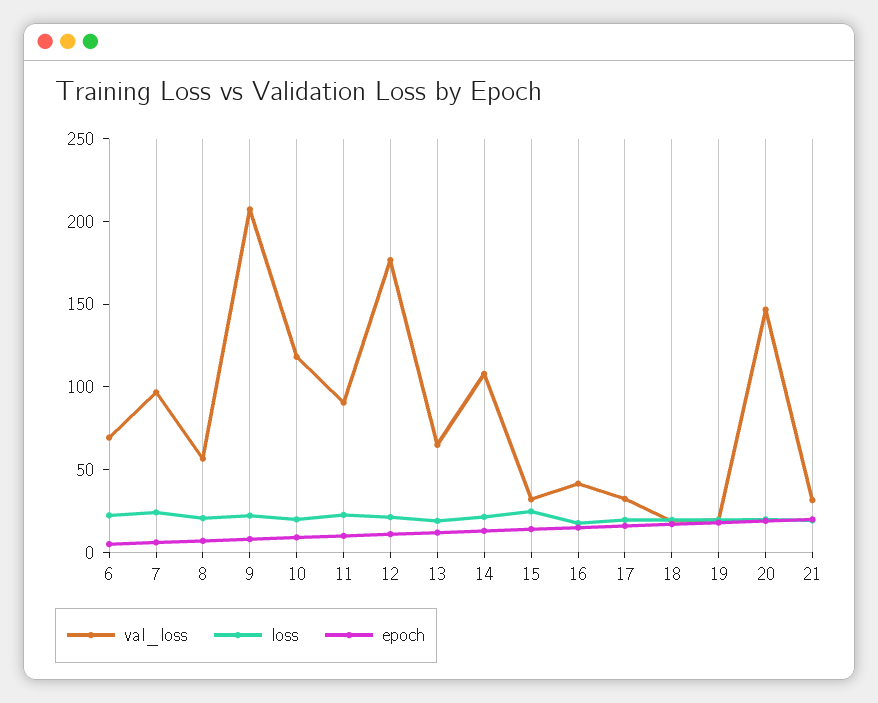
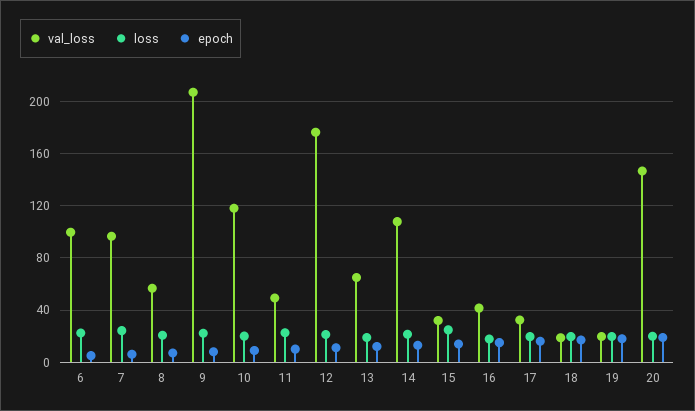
val_loss, 6: 70 -> 100
val_loss, 11: 90 -> 50
val_loss, 21: 30 -> none
loss, 21: 20 -> none
epoch, 21: 20 -> none

